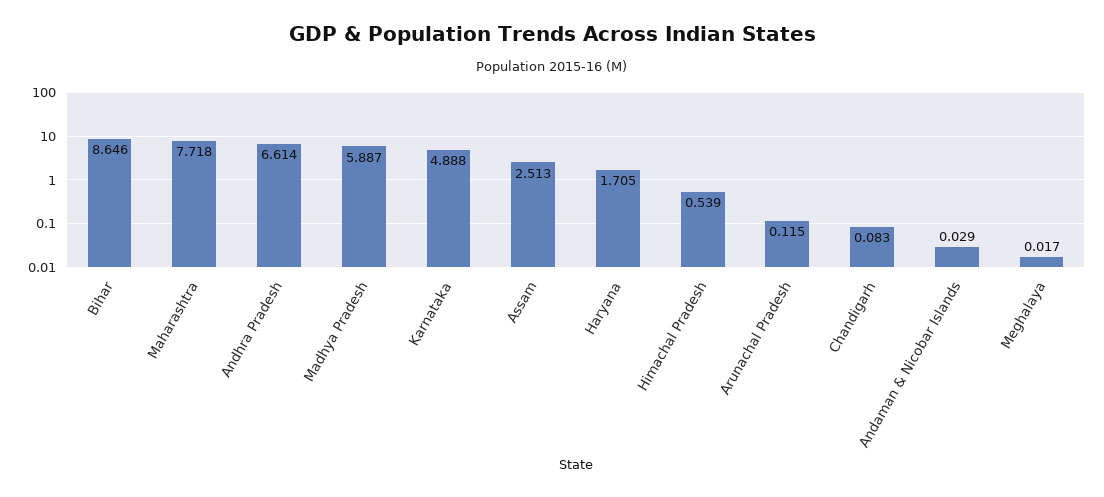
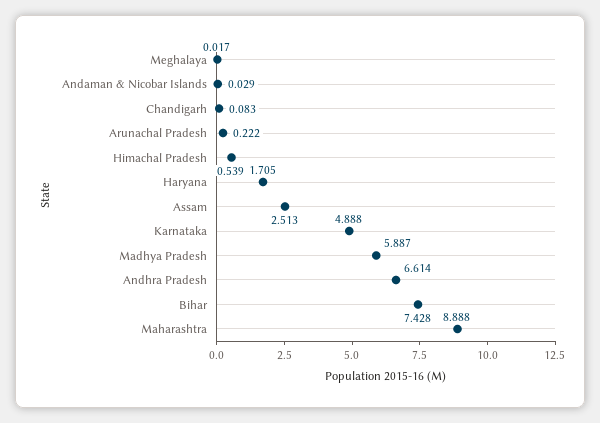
Bihar: 8.646 -> 7.428
Maharashtra: 7.718 -> 8.888
Arunachal Pradesh: 0.115 -> 0.222

